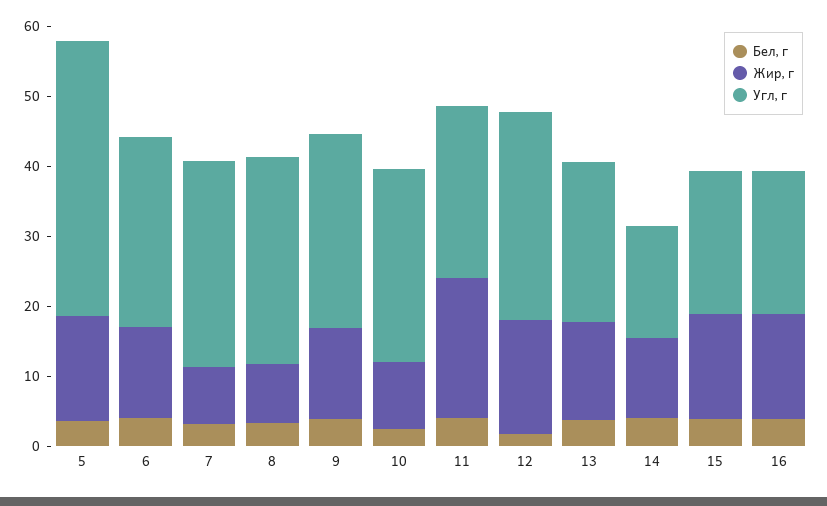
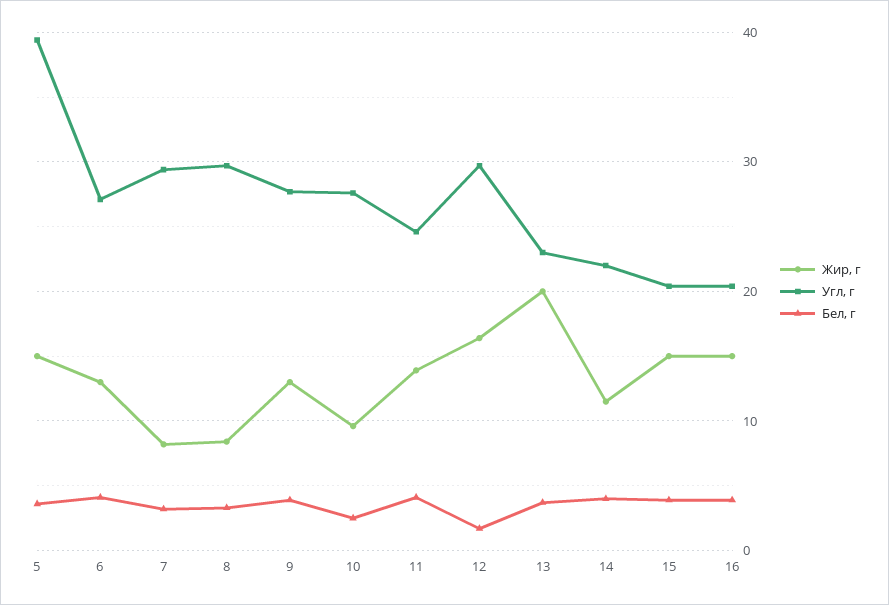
Жир, г, 11: 20 -> 14
Жир, г, 13: 14 -> 20
Угл, г, 14: 16 -> 22

